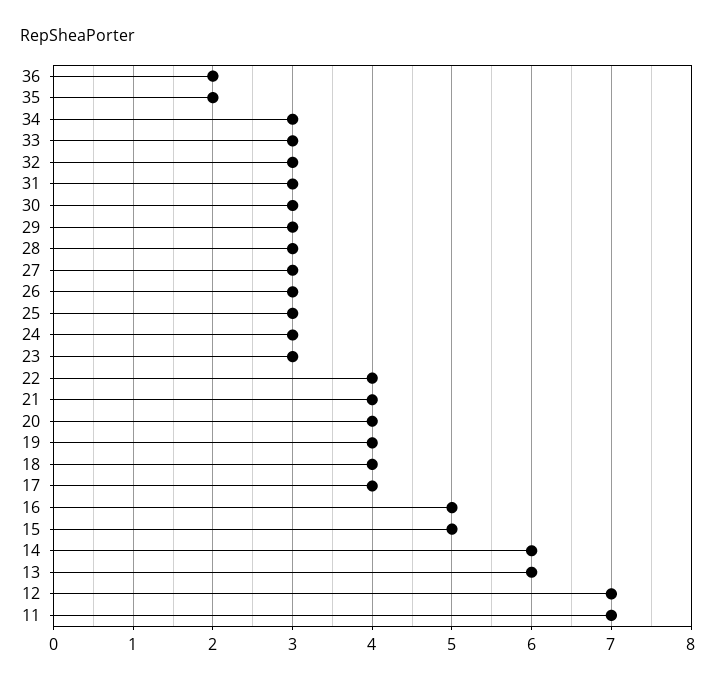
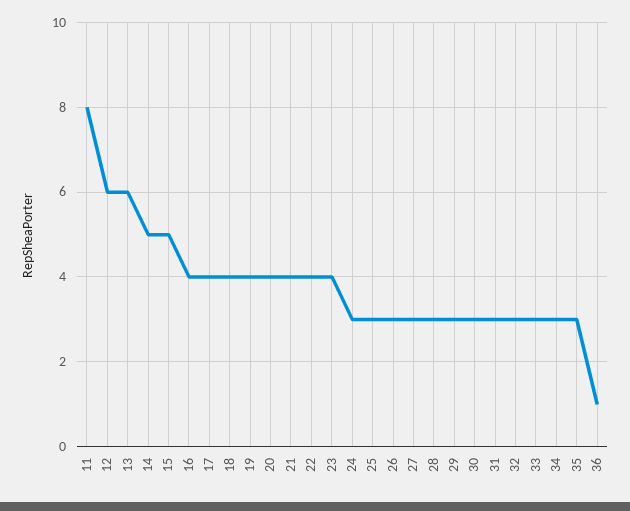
36: 2 -> 1
35: 2 -> 3
23: 3 -> 4
16: 5 -> 4
14: 6 -> 5
12: 7 -> 6
11: 7 -> 8

